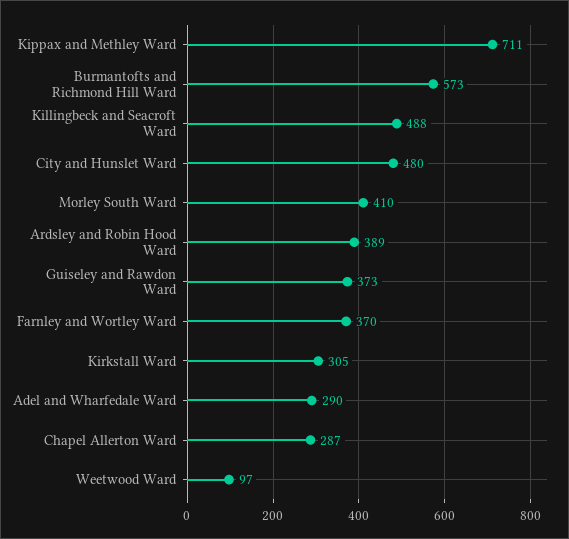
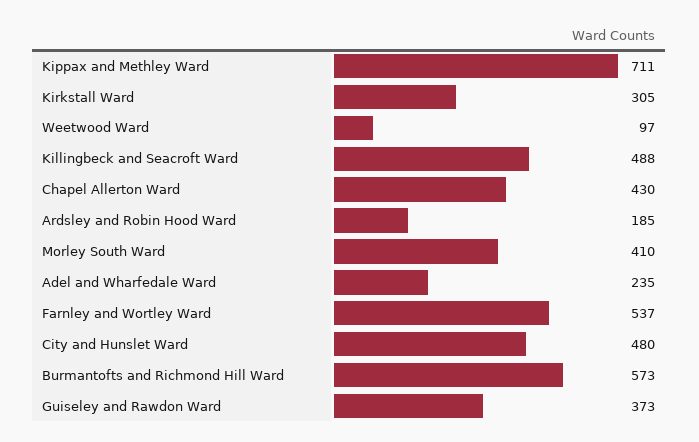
Ardsley and Robin Hood Ward: 389 -> 185
Farnley and Wortley Ward: 370 -> 537
Adel and Wharfedale Ward: 290 -> 235
Chapel Allerton Ward: 287 -> 430

